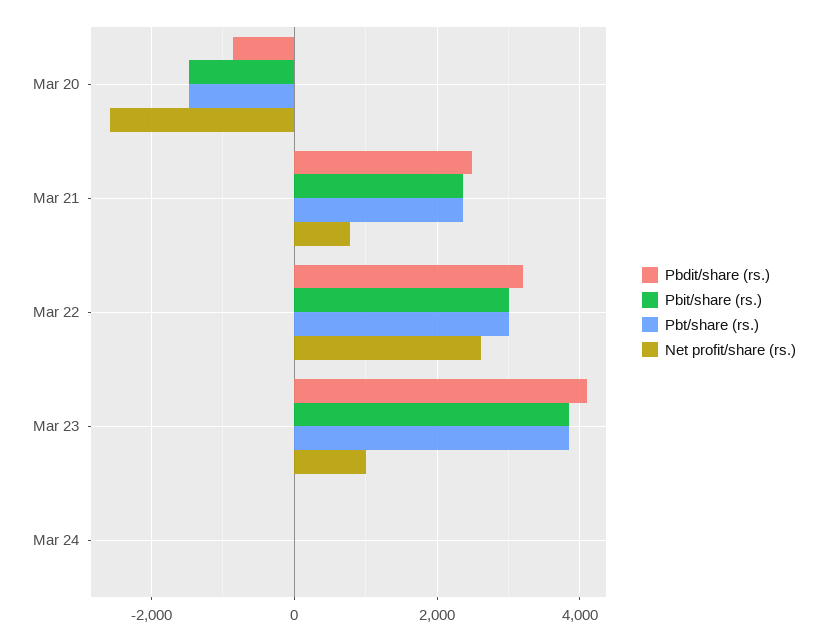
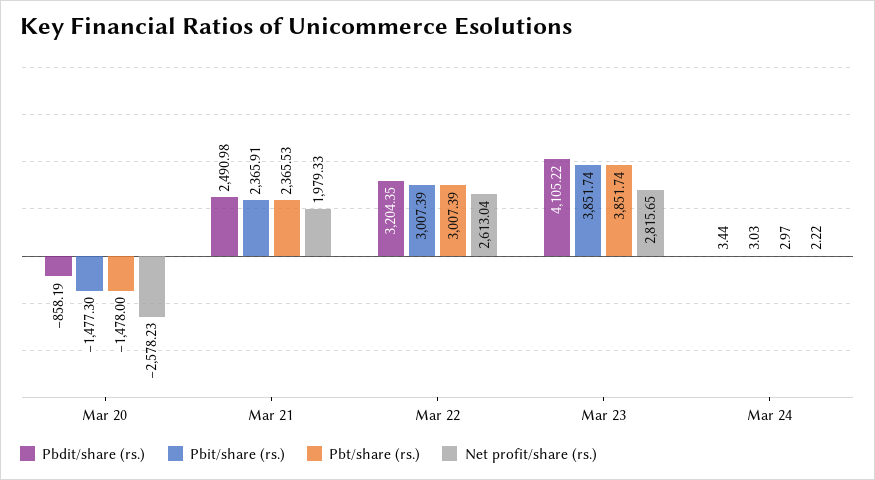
Net profit/share (rs.), Mar 21: 800 -> 1979.33
Net profit/share (rs.), Mar 23: 1000 -> 2815.65

